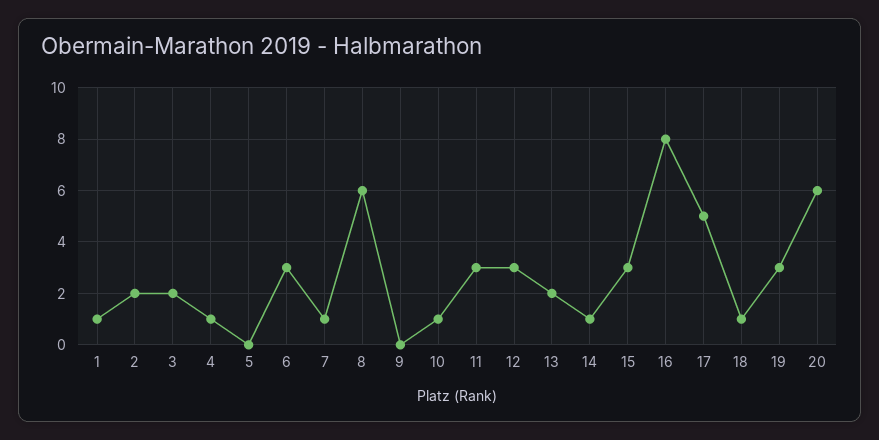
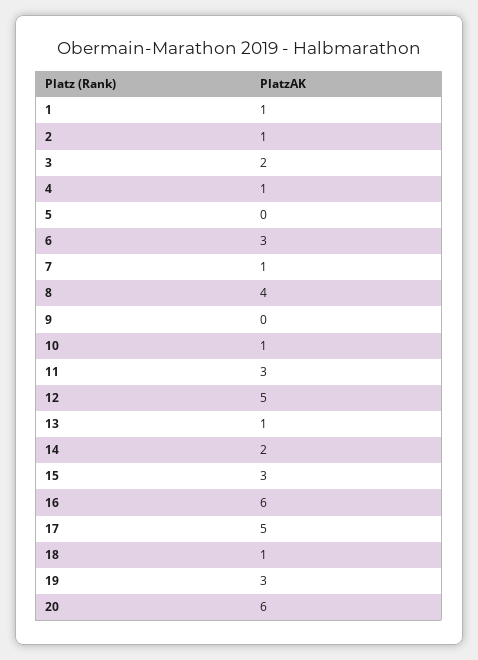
2: 2 -> 1
8: 6 -> 4
12: 3 -> 5
13: 2 -> 1
14: 1 -> 2
16: 8 -> 6

